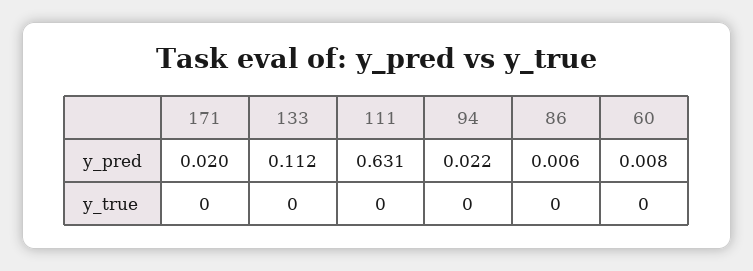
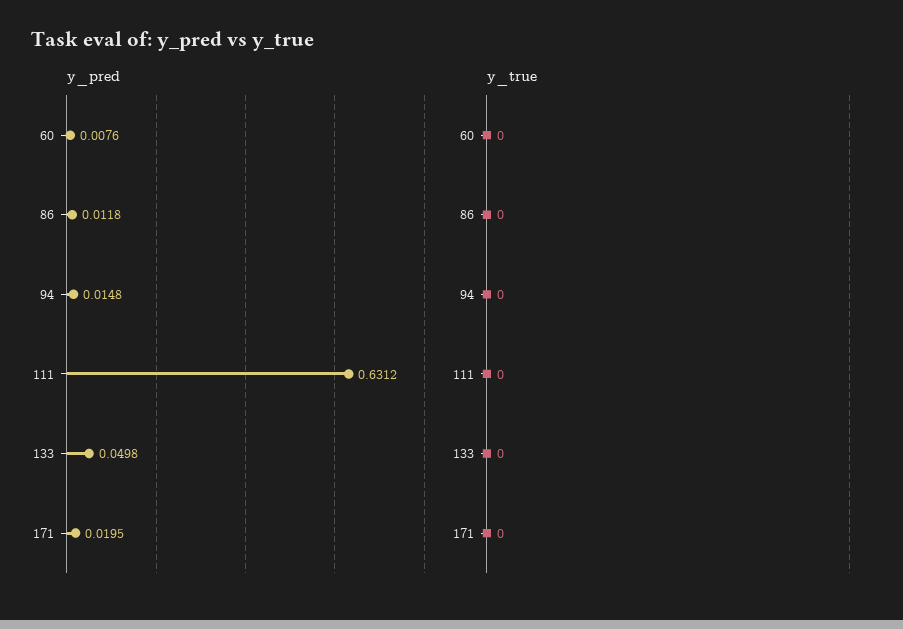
y_pred, 133: 0.112 -> 0.0498
y_pred, 94: 0.022 -> 0.0148
y_pred, 86: 0.006 -> 0.0118

